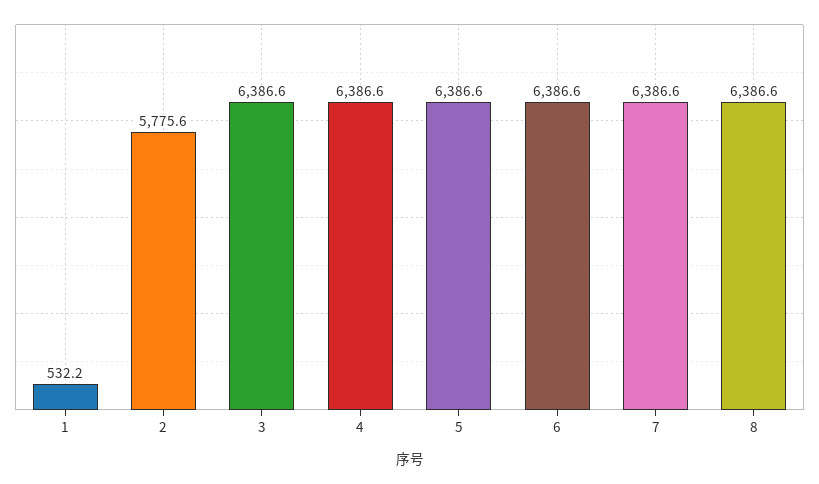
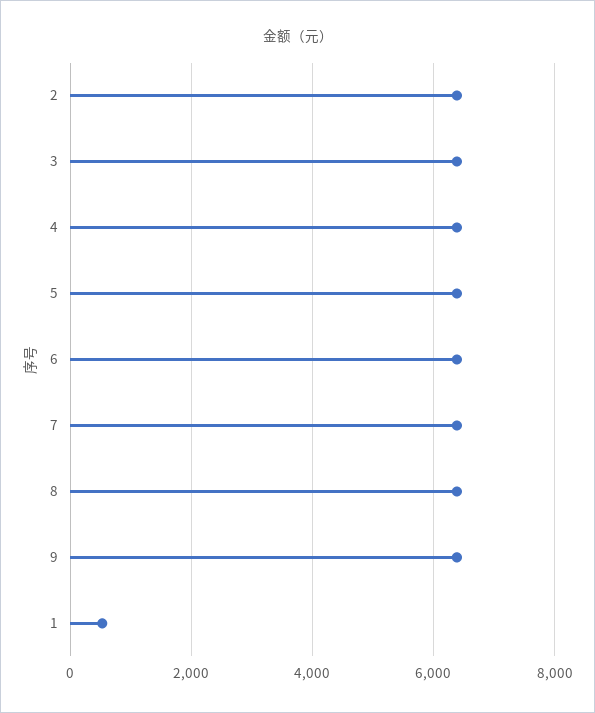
2: 5775.6 -> 6400
9: none -> 6400

